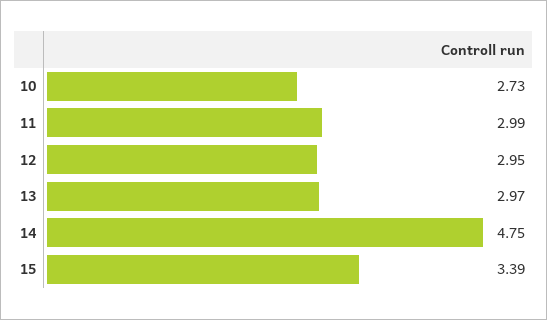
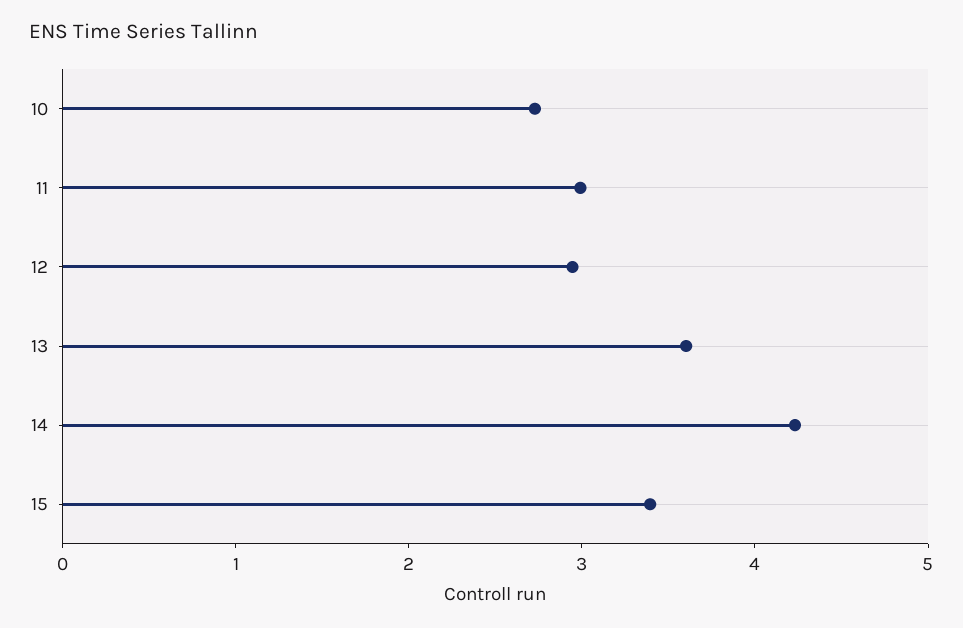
13: 2.97 -> 3.6
14: 4.75 -> 4.2

